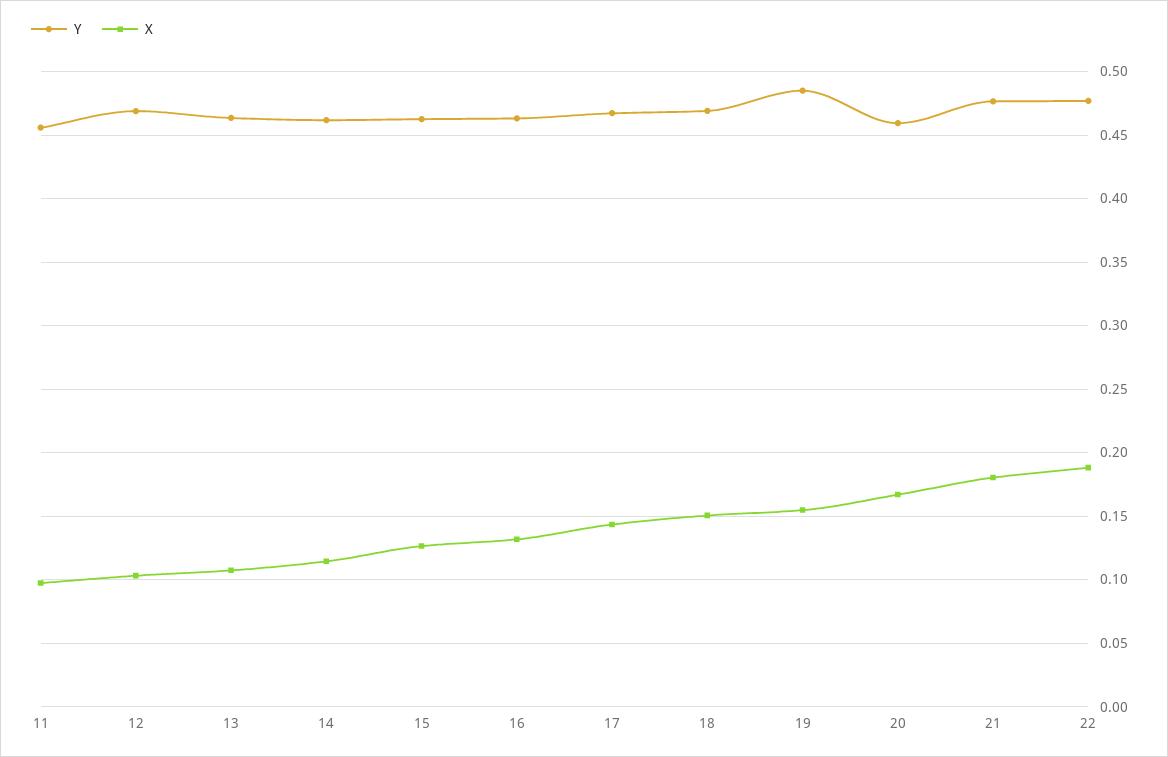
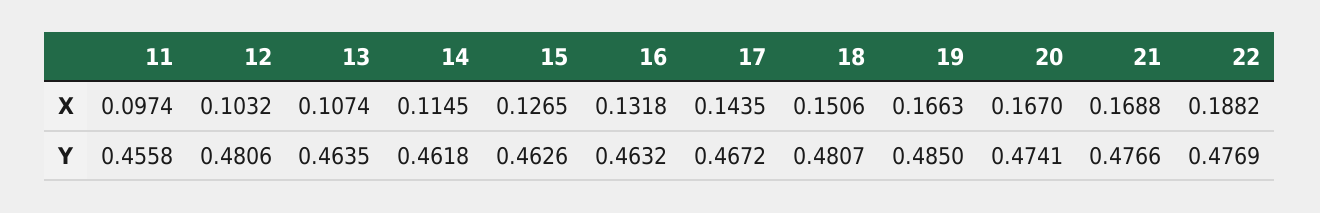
Y, 12: 0.47 -> 0.4806
Y, 18: 0.47 -> 0.4807
X, 19: 0.155 -> 0.1663
Y, 20: 0.46 -> 0.4741
X, 21: 0.18 -> 0.1688

